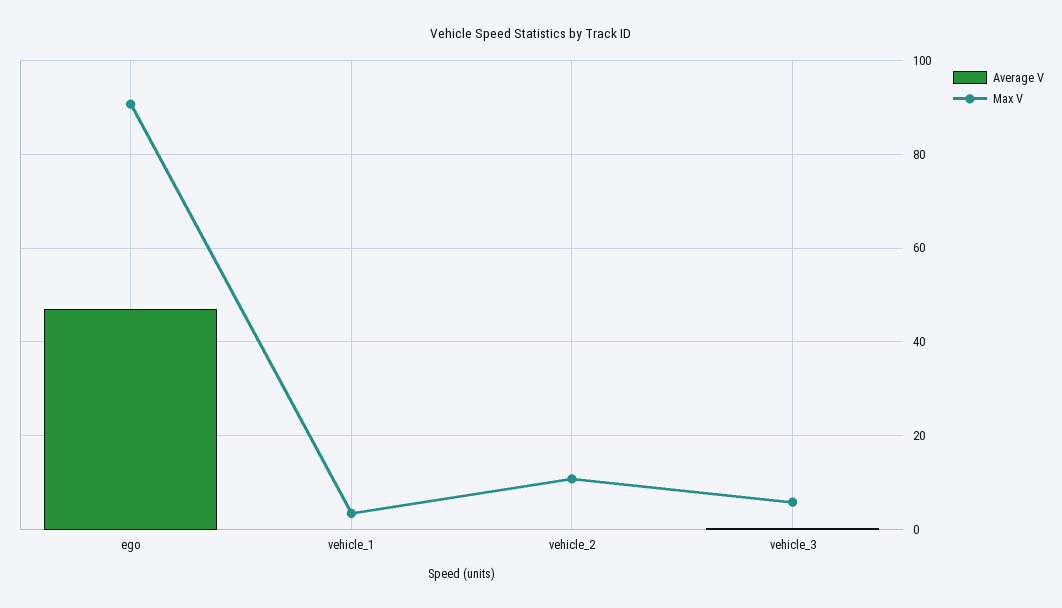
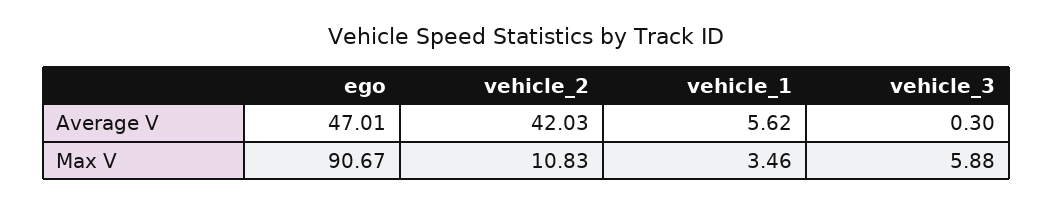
Average V, vehicle_1: 0 -> 5.62
Average V, vehicle_2: 0 -> 42.03

